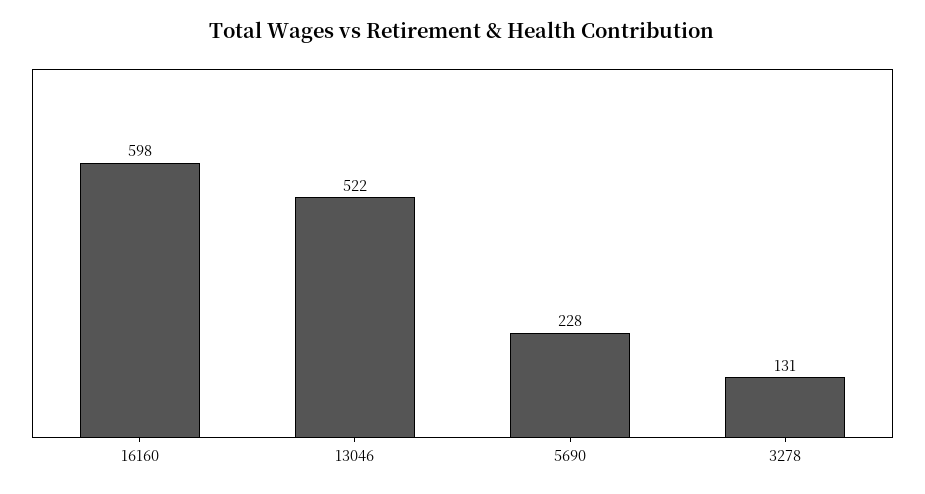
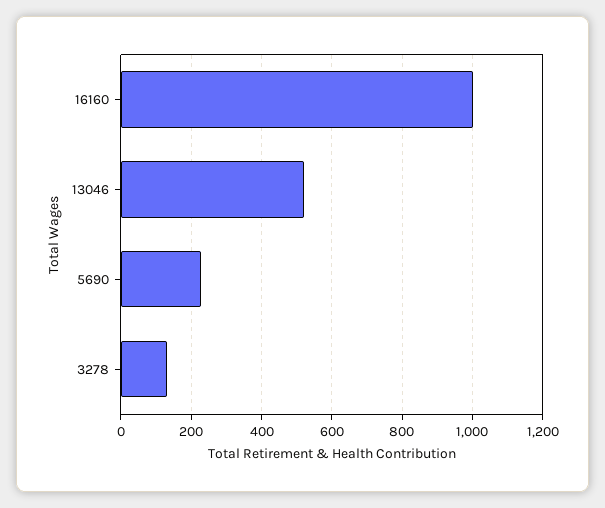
16160: 598 -> 1000

